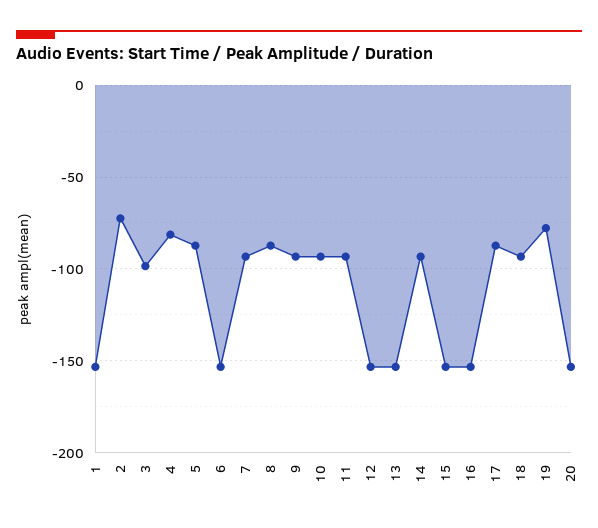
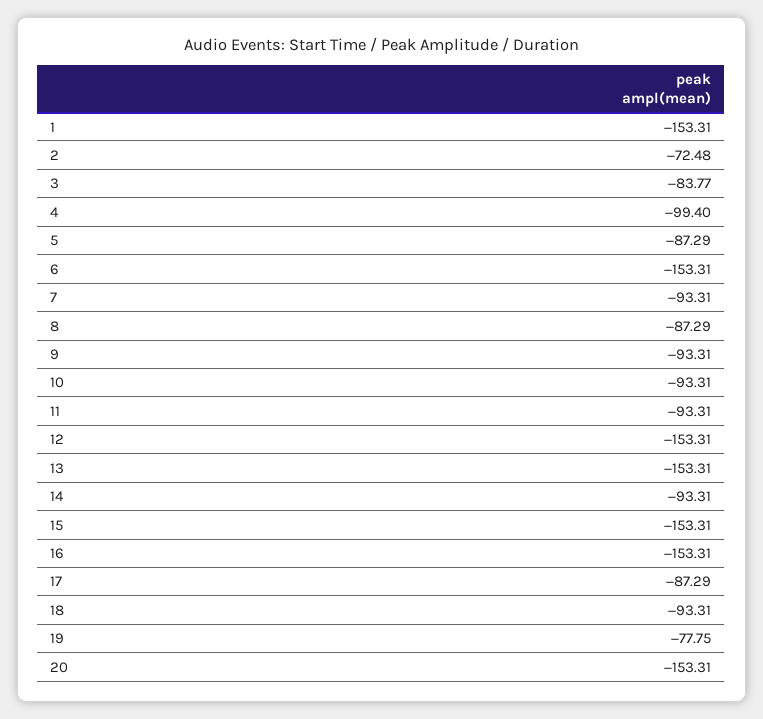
3: -100 -> -83.77
4: -80 -> -99.4

